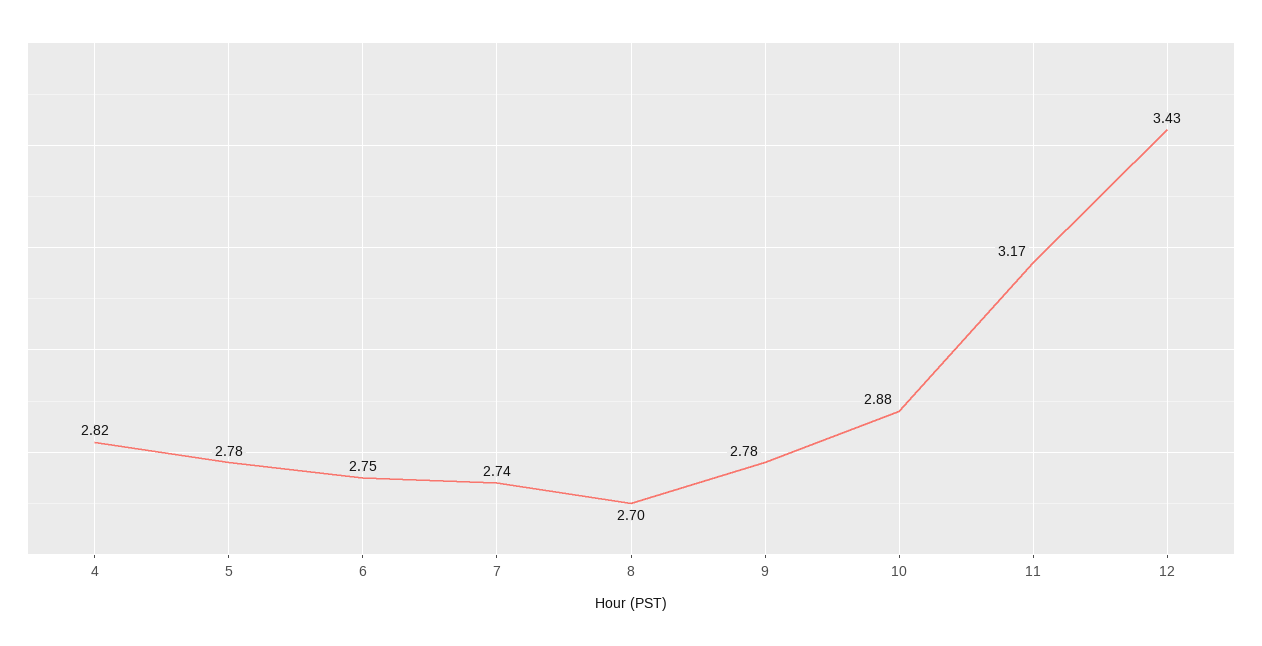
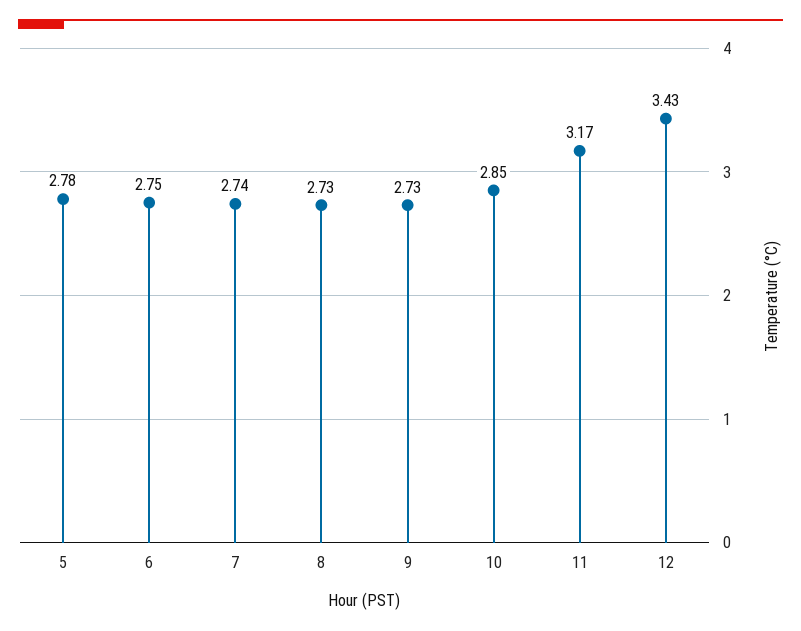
4: 2.82 -> none
8: 2.7 -> 2.73
9: 2.78 -> 2.73
10: 2.88 -> 2.85

